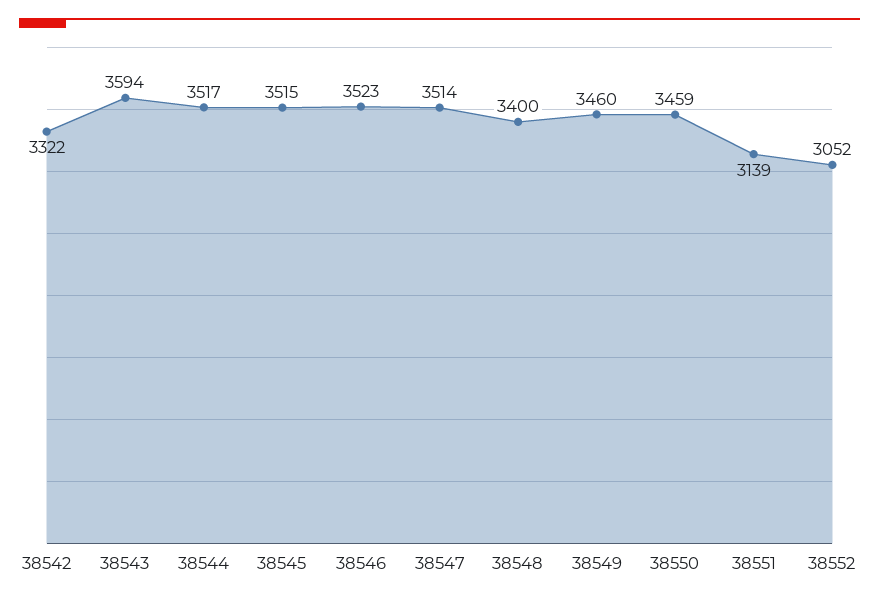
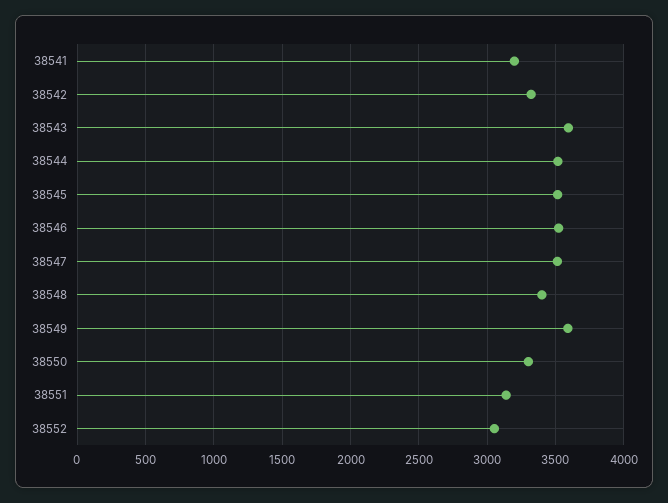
38549: 3460 -> 3600
38550: 3459 -> 3300
38541: none -> 3200

